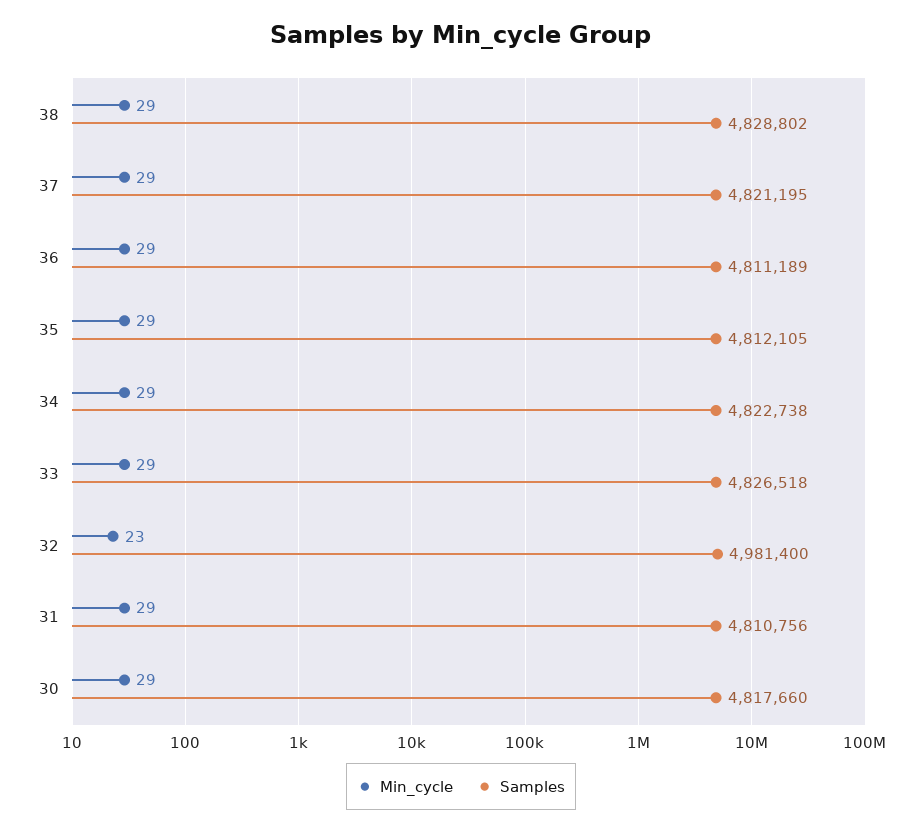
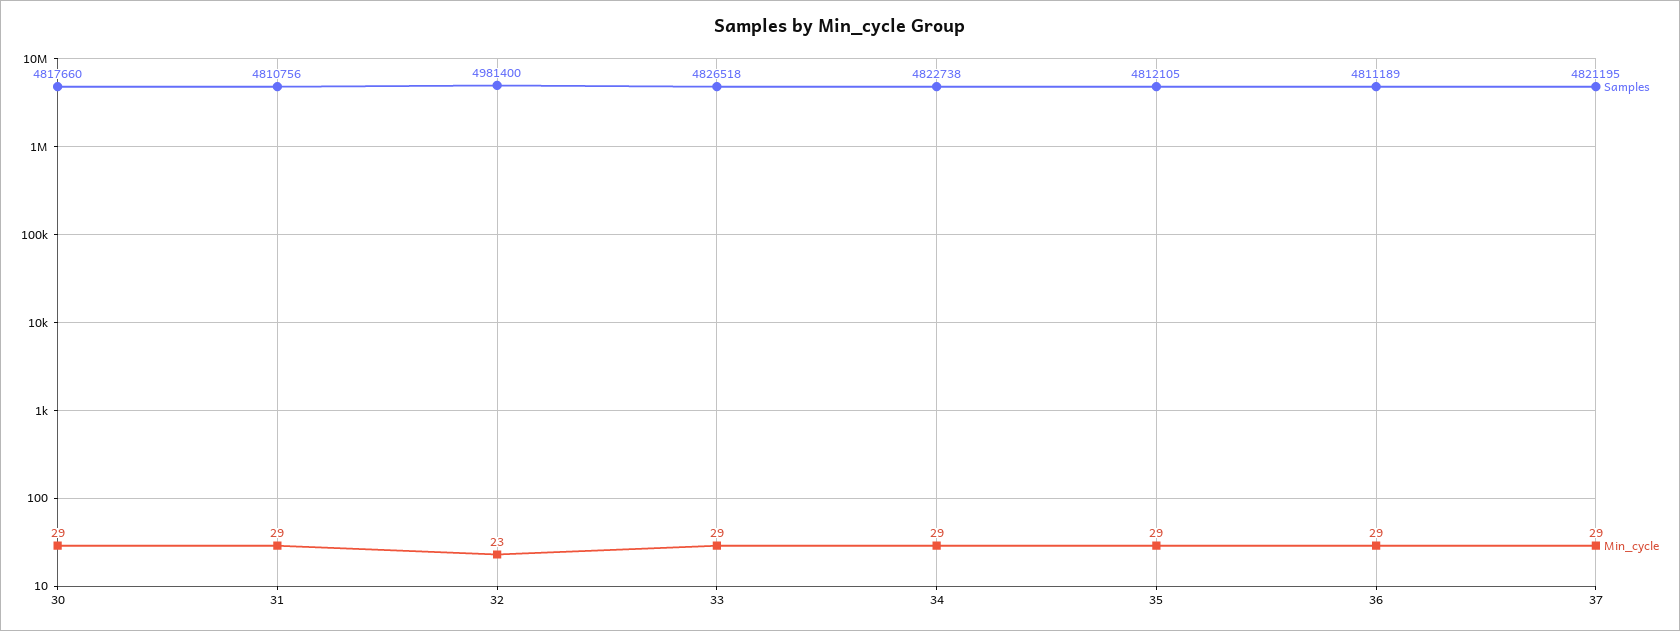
Min_cycle, 38: 29 -> none
Samples, 38: 4828802 -> none

